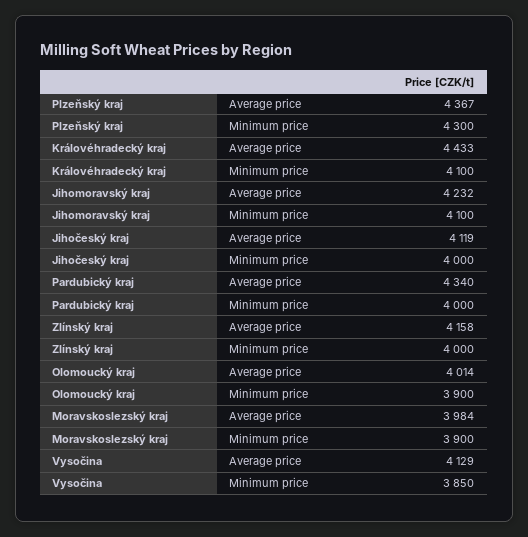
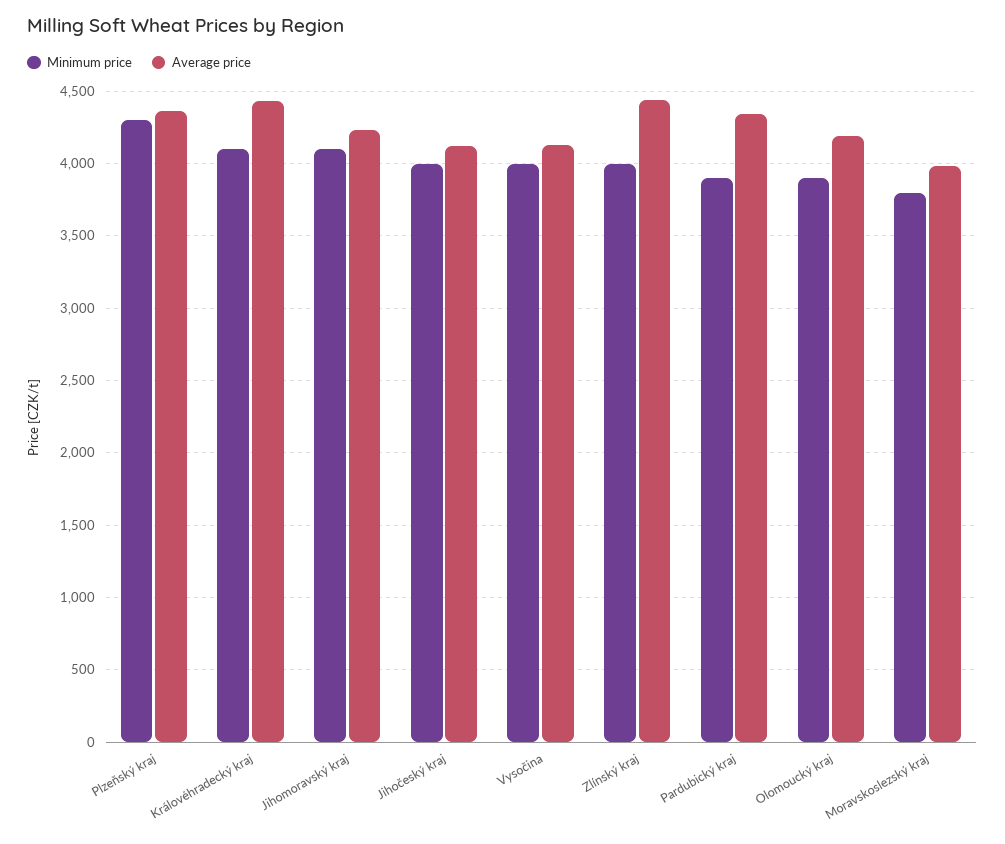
Minimum price, Pardubický kraj: 4000 -> 3900
Average price, Zlínský kraj: 4158 -> 4450
Average price, Olomoucký kraj: 4014 -> 4200
Minimum price, Moravskoslezský kraj: 3900 -> 3800
Minimum price, Vysočina: 3850 -> 4000

